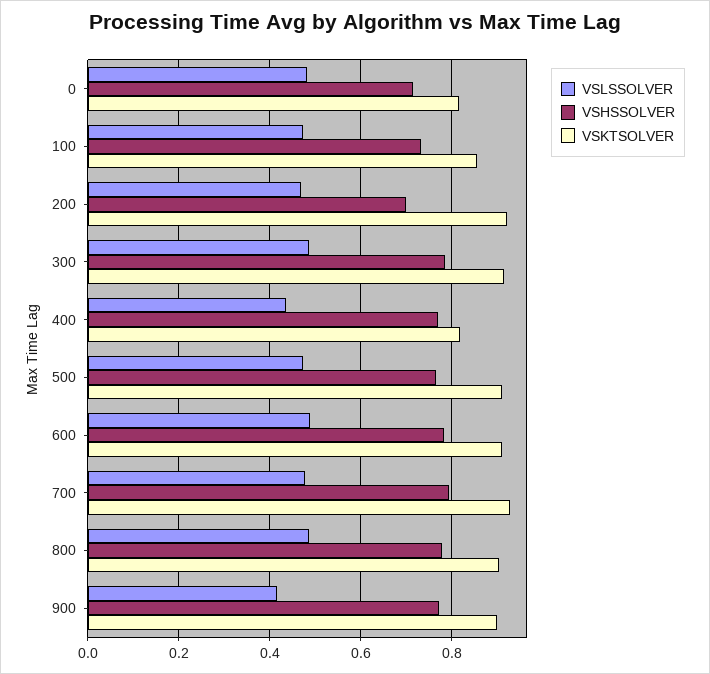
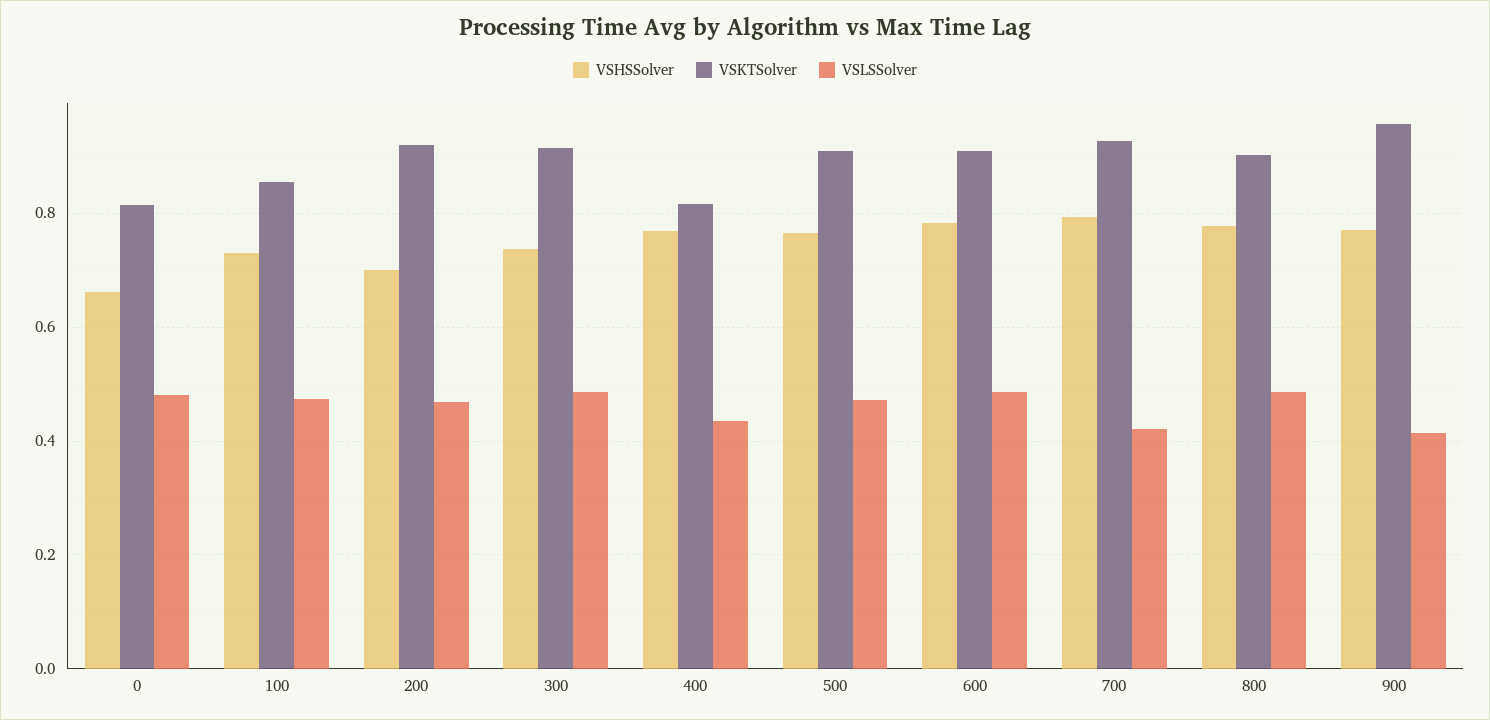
VSHSSOLVER, 0: 0.72 -> 0.66
VSHSSOLVER, 300: 0.78 -> 0.74
VSLSSOLVER, 700: 0.48 -> 0.42
VSKTSOLVER, 900: 0.9 -> 0.96

